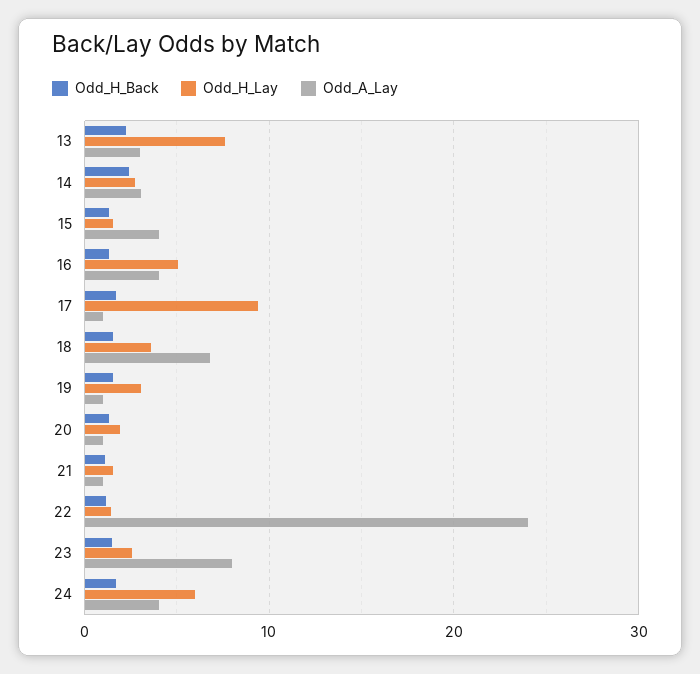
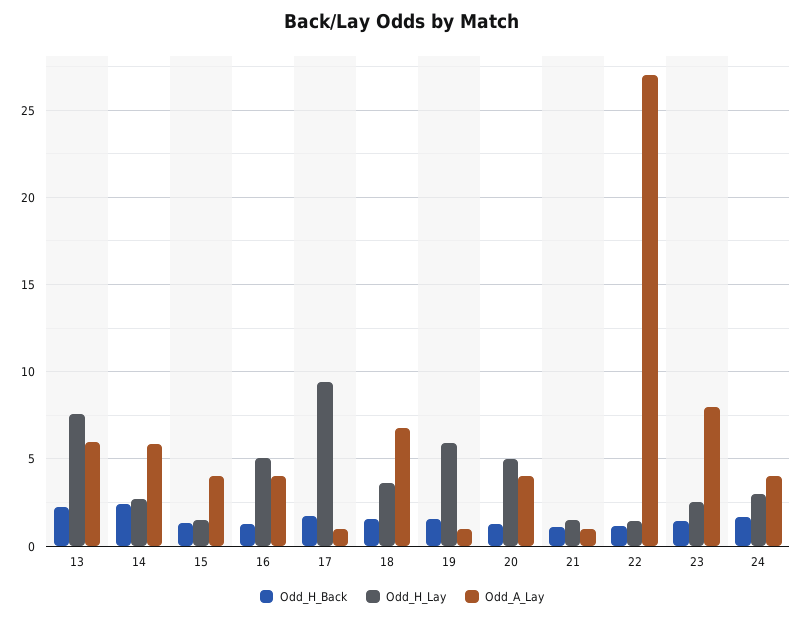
Odd_A_Lay, 13: 3 -> 6
Odd_A_Lay, 14: 3 -> 6
Odd_H_Lay, 19: 3 -> 6
Odd_H_Lay, 20: 2 -> 5
Odd_A_Lay, 20: 1 -> 4
Odd_A_Lay, 22: 24 -> 27
Odd_H_Lay, 24: 6 -> 3

